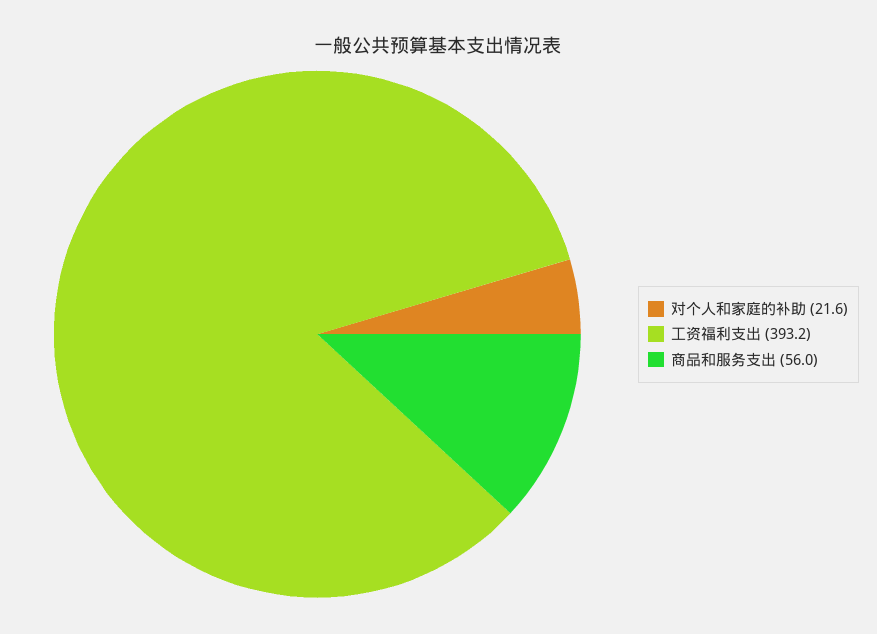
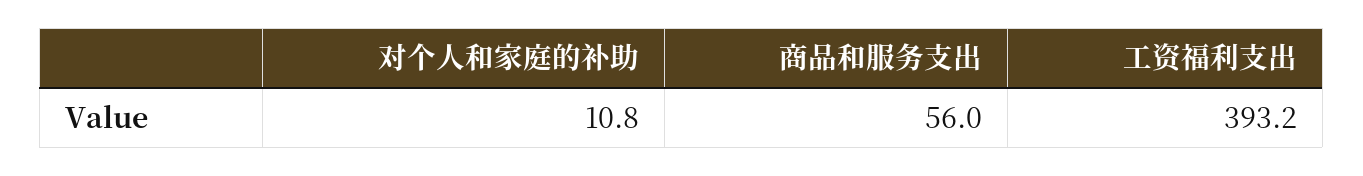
对个人和家庭的补助: 21.6 -> 10.8

